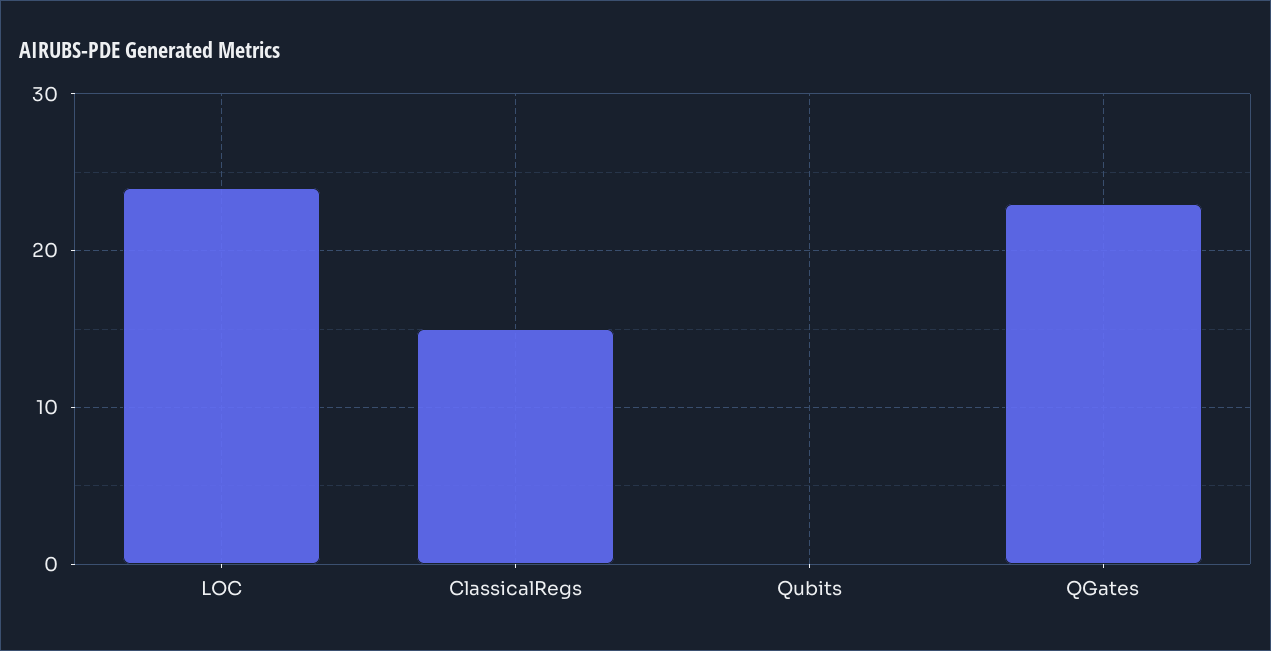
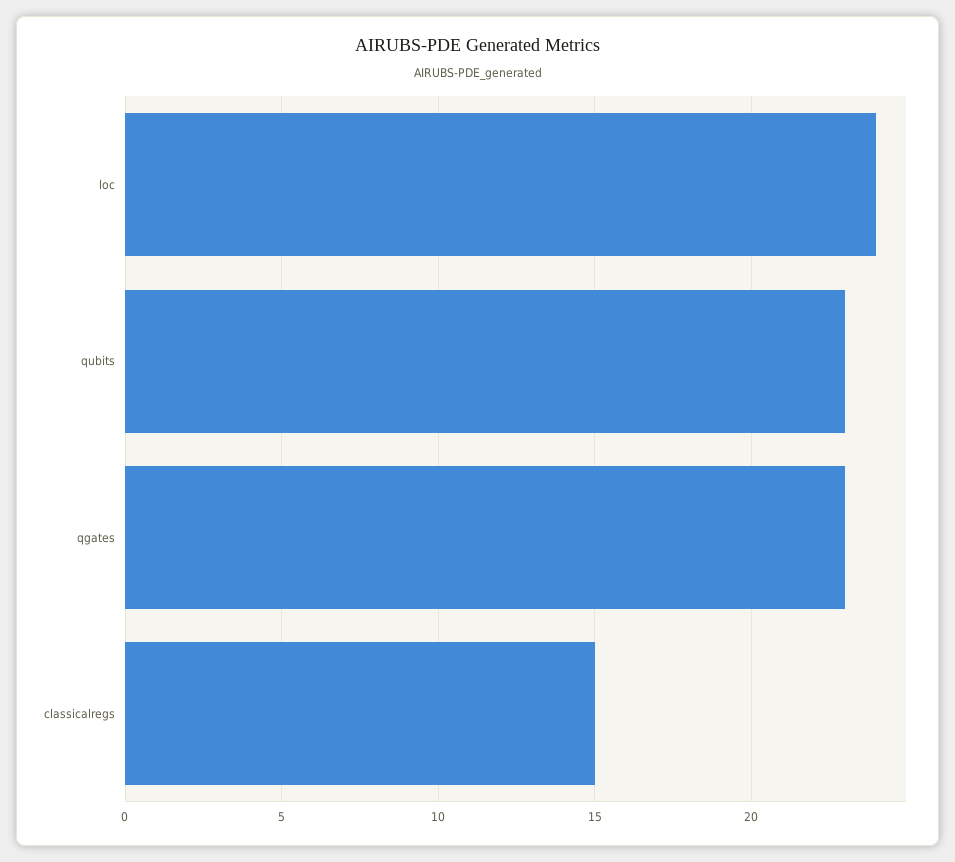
Qubits: 0 -> 23

